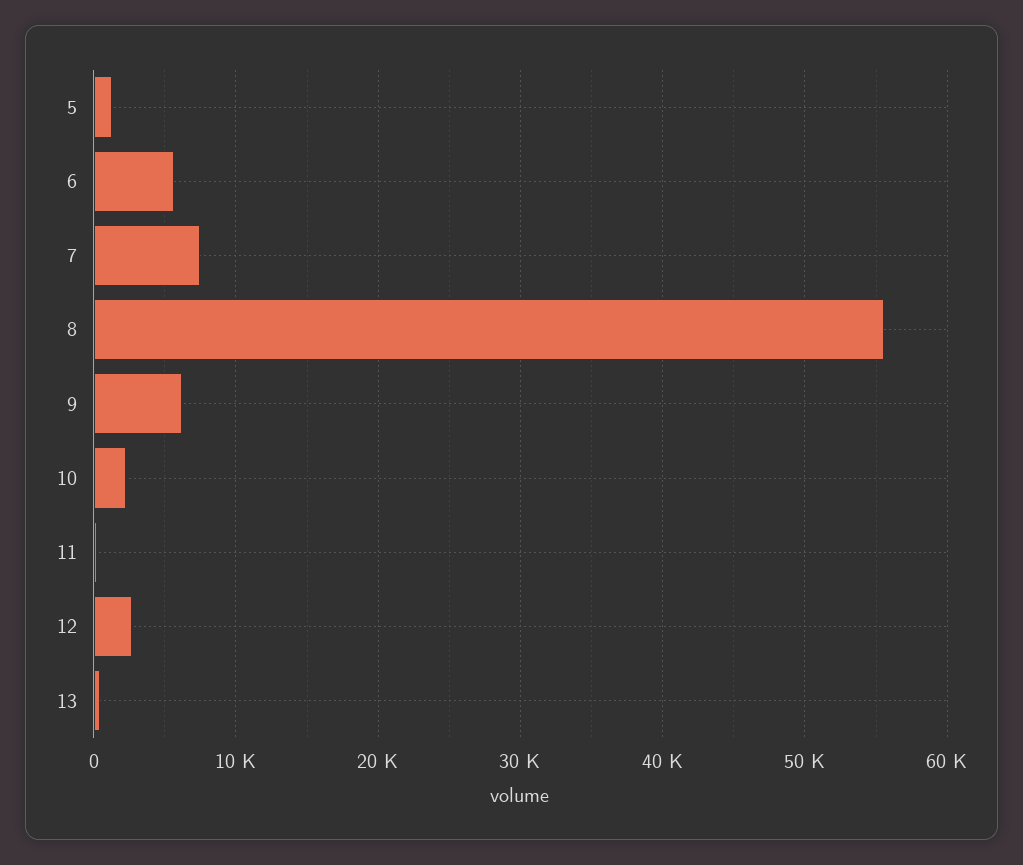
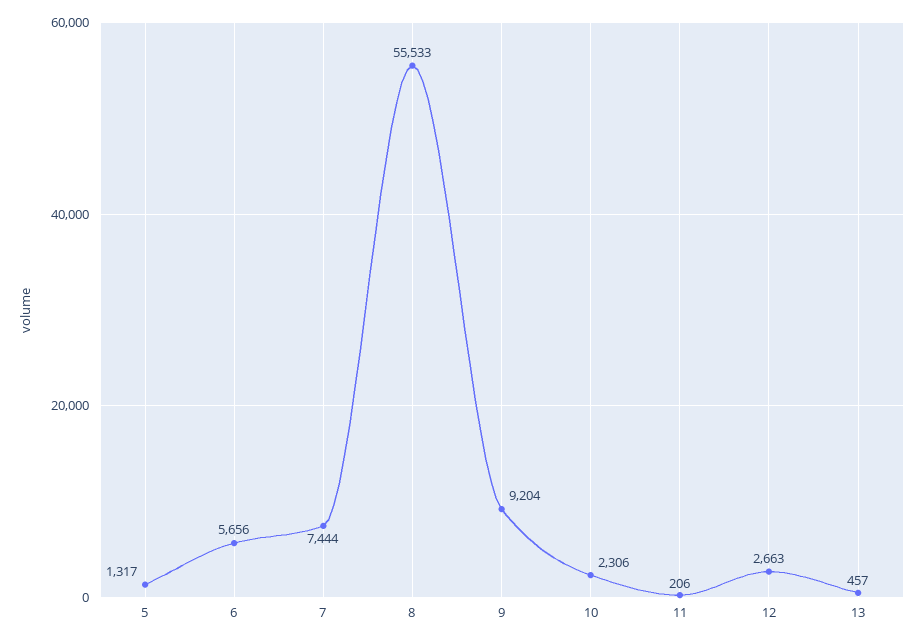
9: 6000 -> 9204

